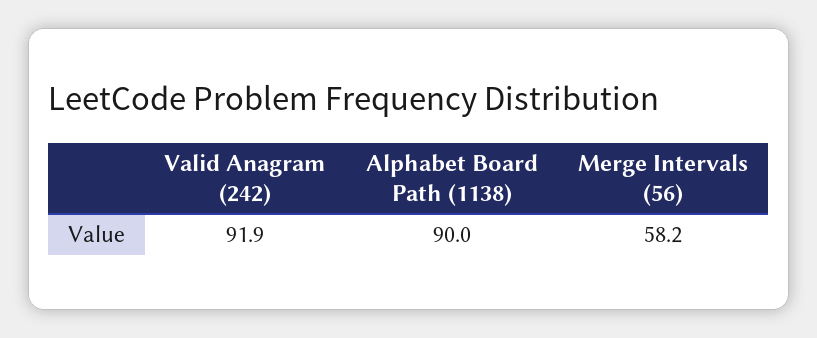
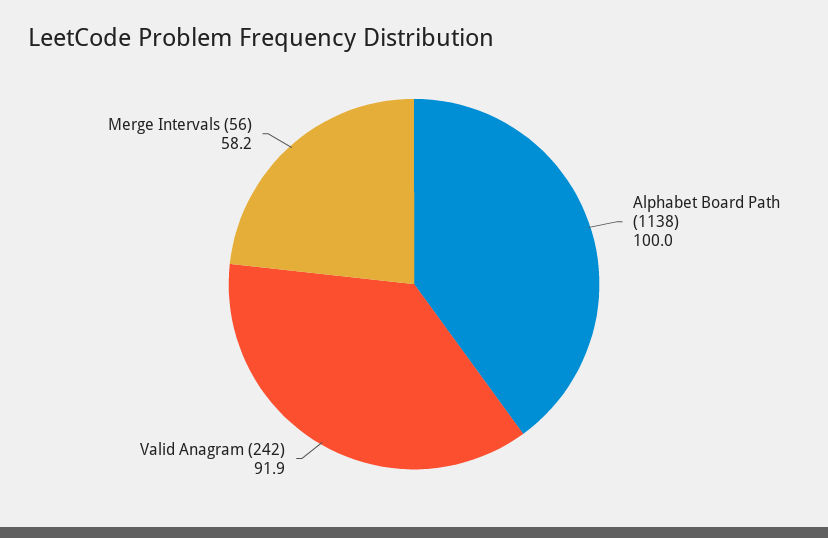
Alphabet Board Path (1138): 90 -> 100

